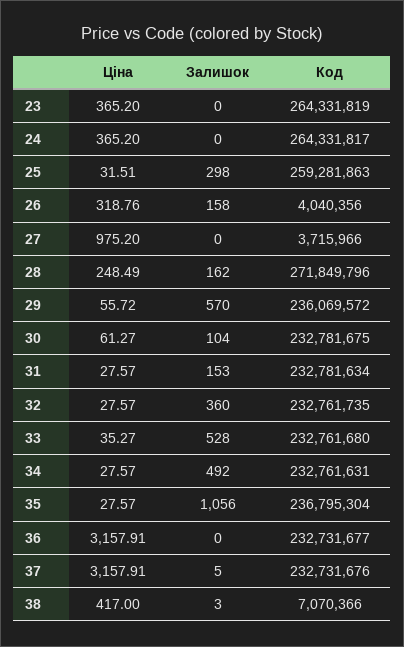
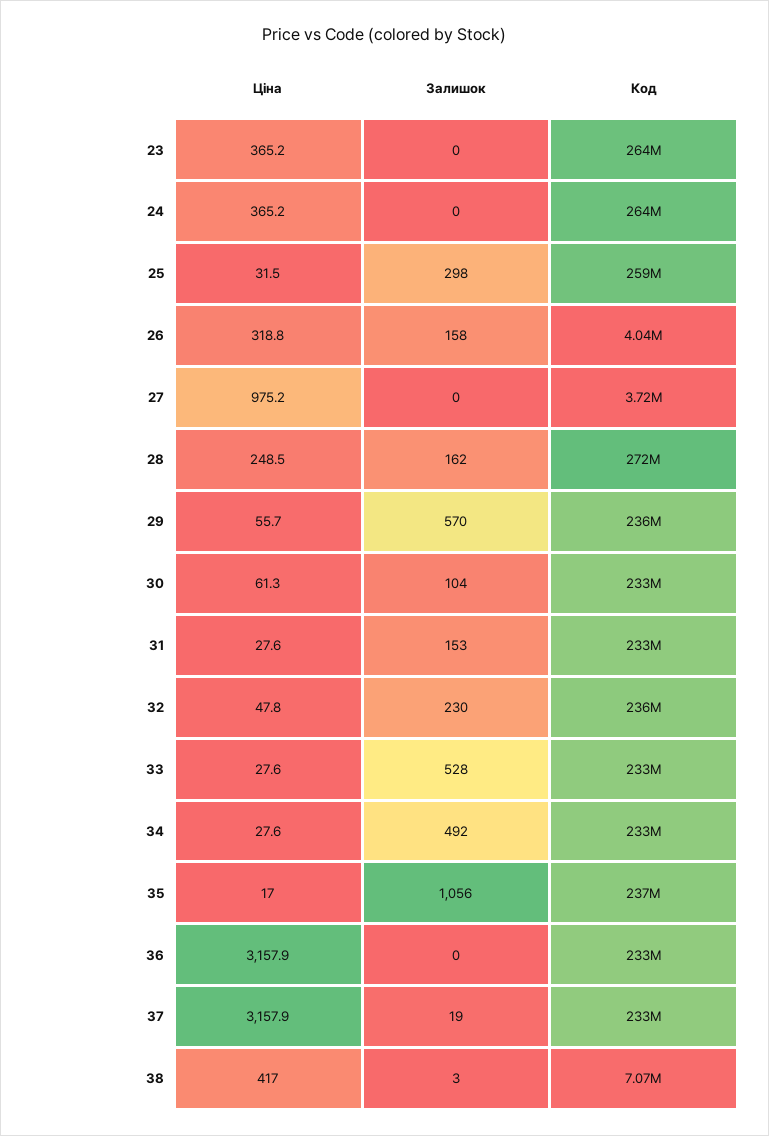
Ціна, 32: 27.57 -> 47.8
Залишок, 32: 360 -> 230
Код, 32: 232761735 -> 236000000
Ціна, 33: 35.27 -> 27.6
Ціна, 35: 27.57 -> 17
Залишок, 37: 5 -> 19

